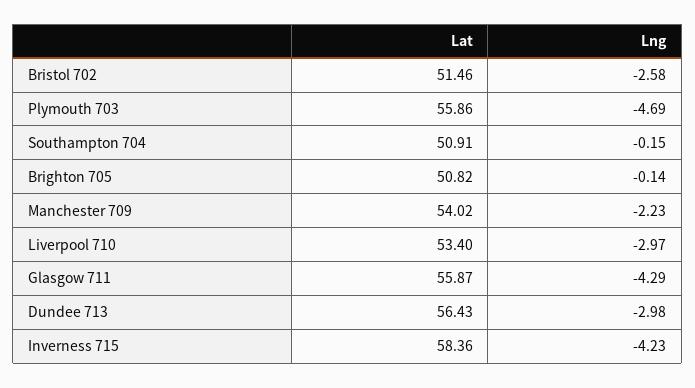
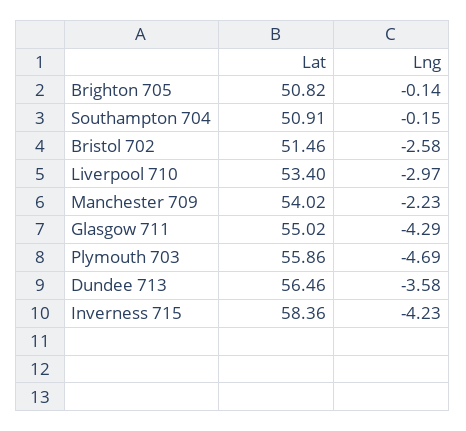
Lat, Glasgow 711: 55.87 -> 55.02
Lat, Dundee 713: 56.43 -> 56.46
Lng, Dundee 713: -2.98 -> -3.58

